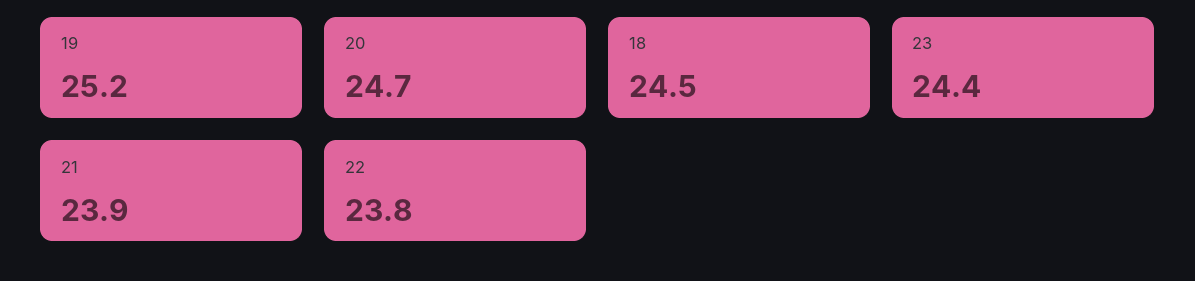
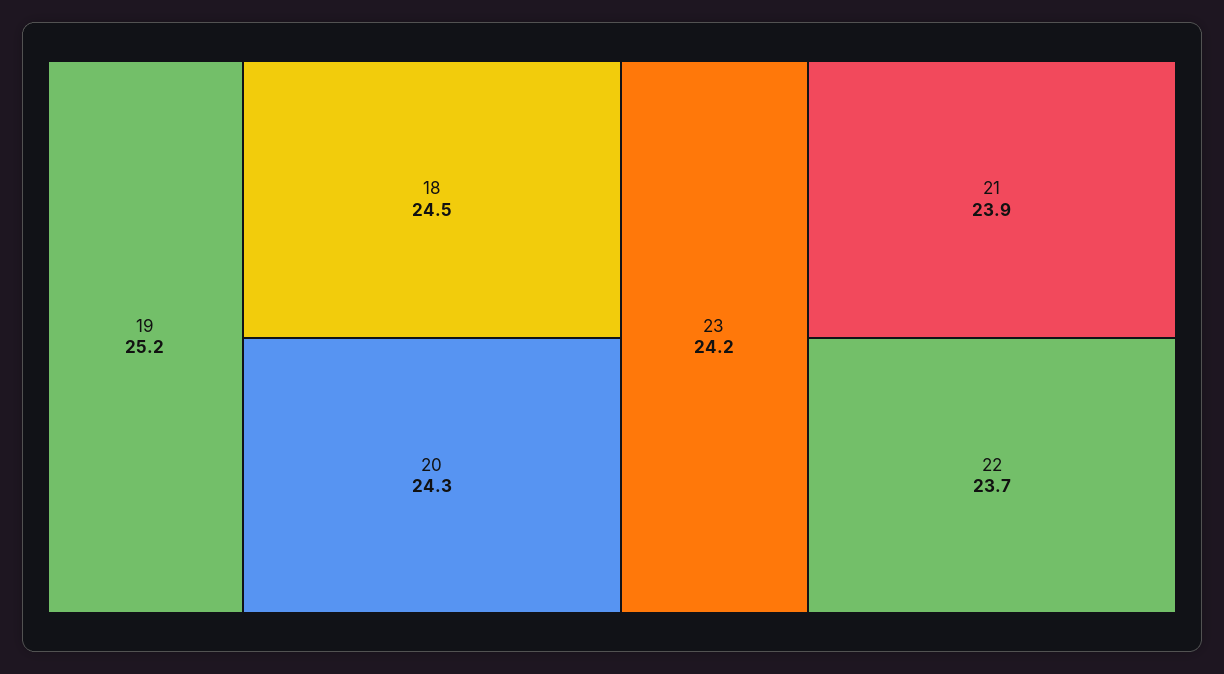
20: 24.7 -> 24.3
23: 24.4 -> 24.2
22: 23.8 -> 23.7

